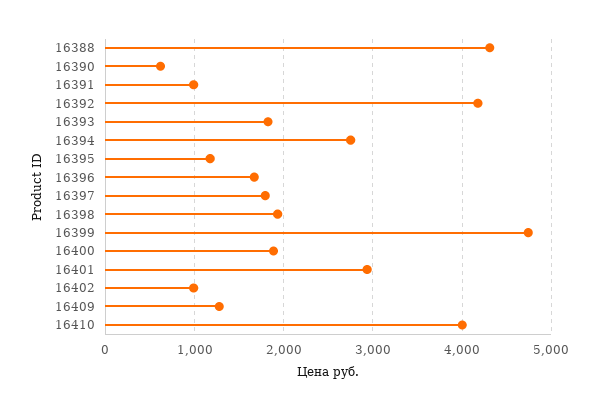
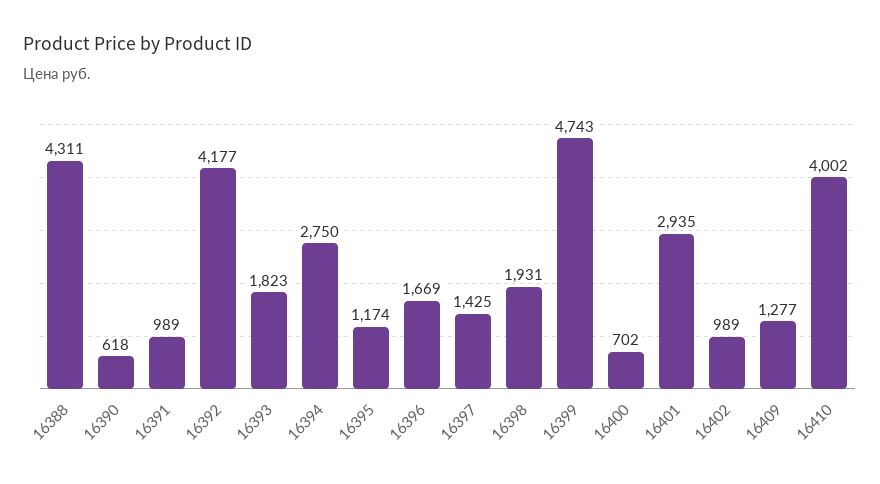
16397: 1800 -> 1425
16400: 1900 -> 702

